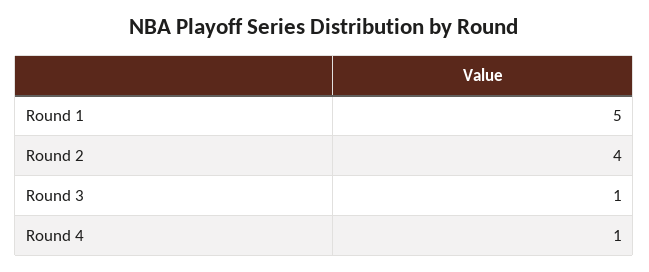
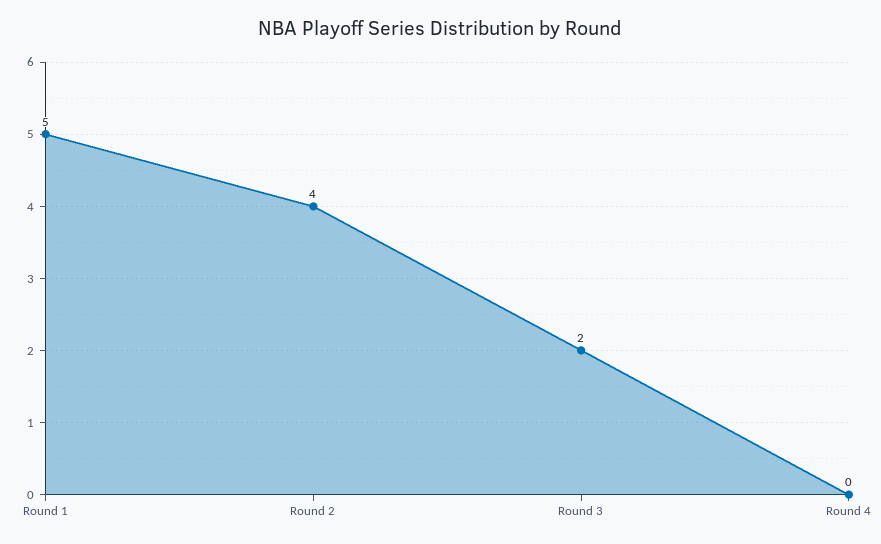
Round 3: 1 -> 2
Round 4: 1 -> 0

